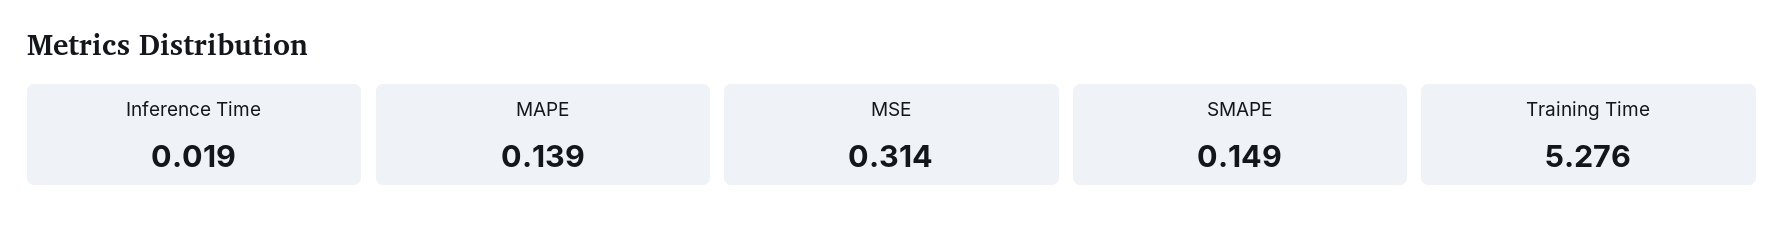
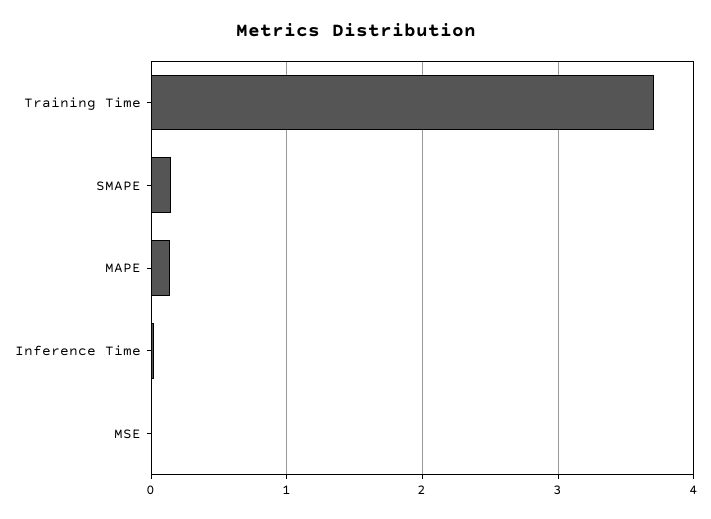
MSE: 0.314 -> 0
Training Time: 5.276 -> 3.7

